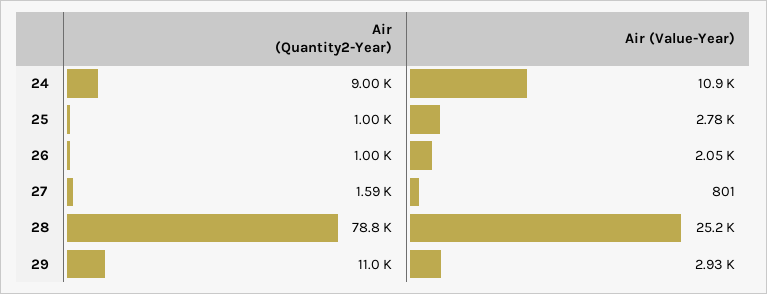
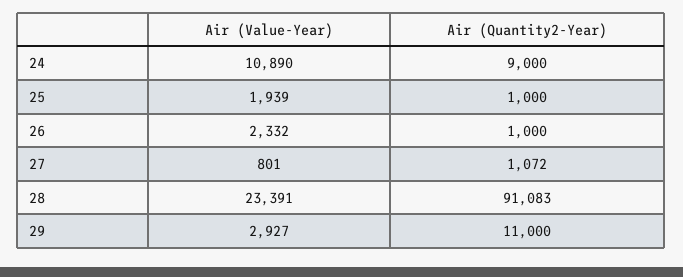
Air (Value-Year), 25: 2780 -> 1939
Air (Value-Year), 26: 2050 -> 2332
Air (Quantity2-Year), 27: 1590 -> 1072
Air (Quantity2-Year), 28: 78800 -> 91083
Air (Value-Year), 28: 25200 -> 23391

